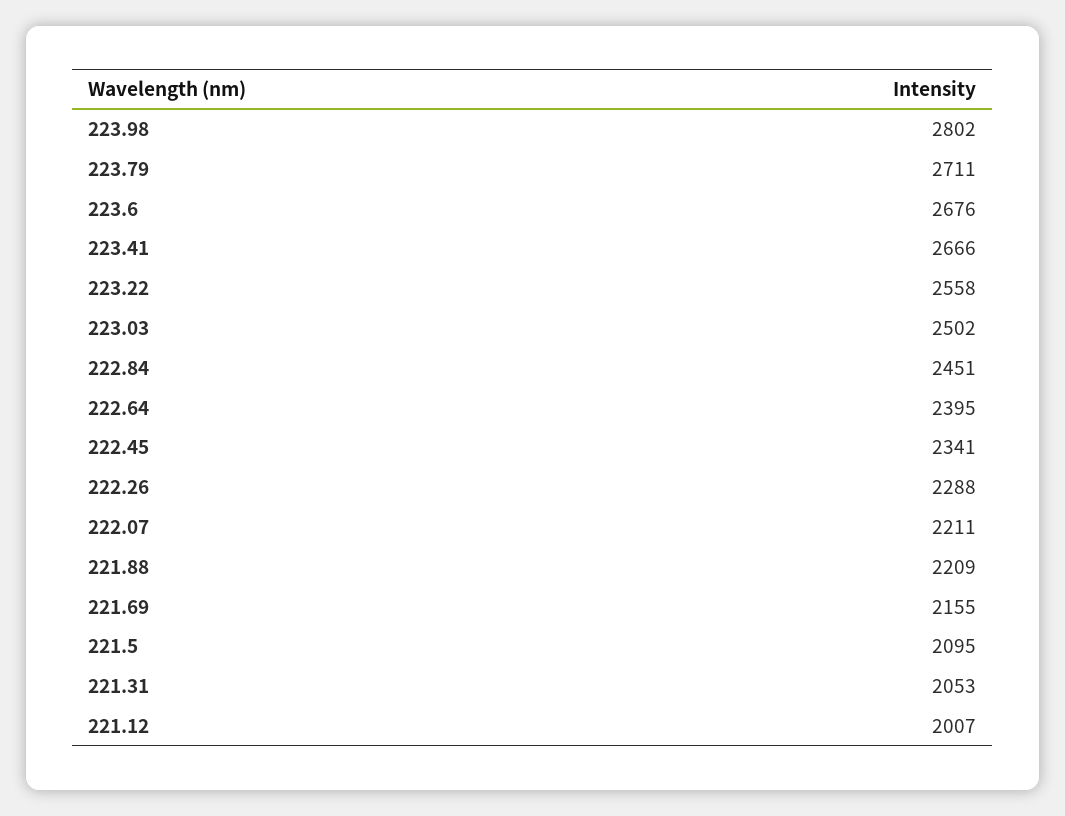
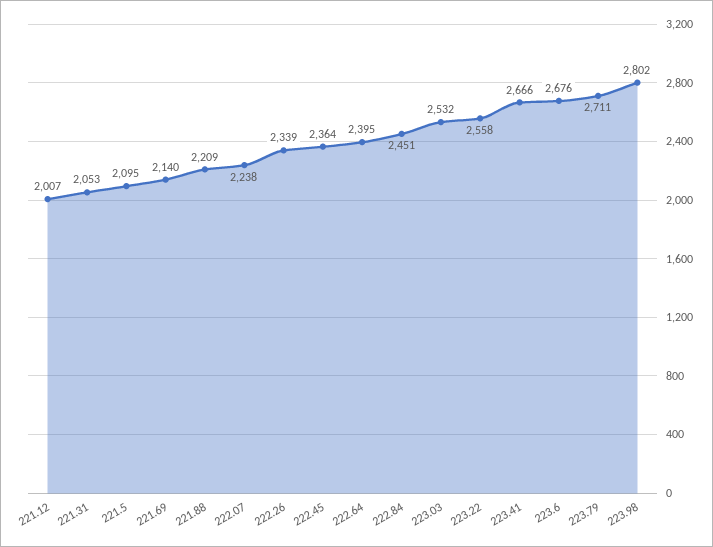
223.03: 2502 -> 2532
222.45: 2341 -> 2364
222.26: 2288 -> 2339
222.07: 2211 -> 2238
221.69: 2155 -> 2140

